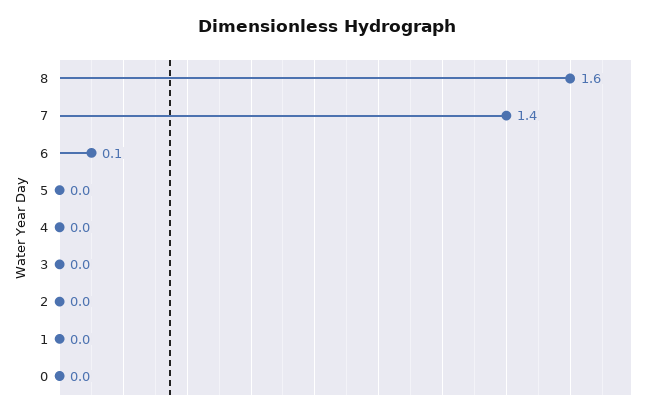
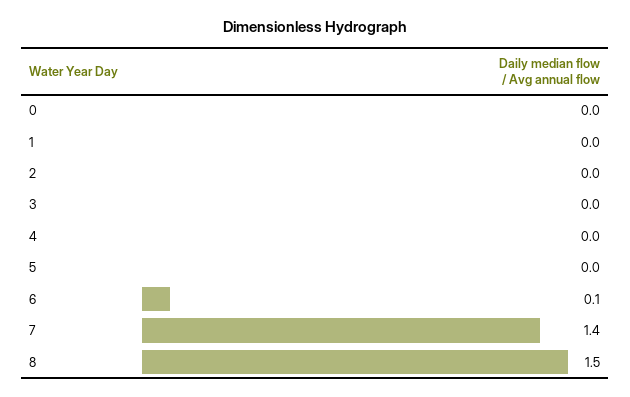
8: 1.6 -> 1.5

